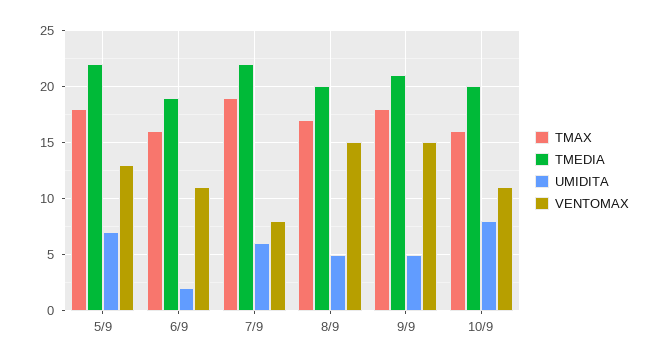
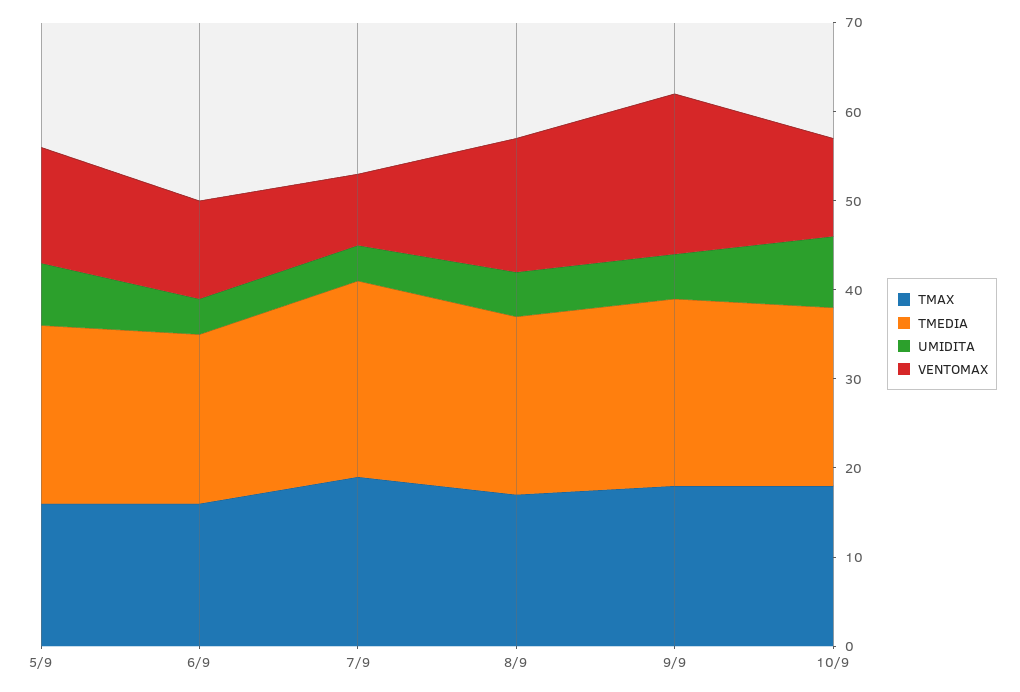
TMAX, 5/9: 18 -> 16
TMEDIA, 5/9: 22 -> 20
UMIDITA, 6/9: 2 -> 4
UMIDITA, 7/9: 6 -> 4
VENTOMAX, 9/9: 15 -> 18
TMAX, 10/9: 16 -> 18

